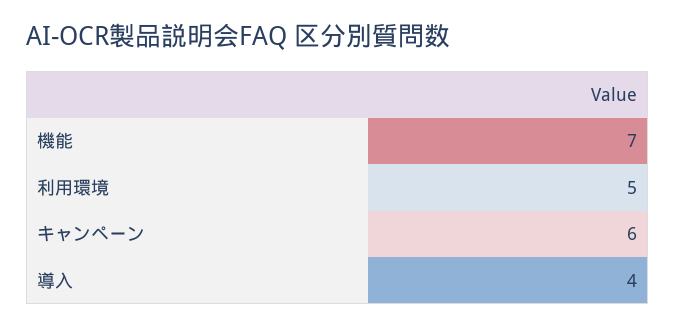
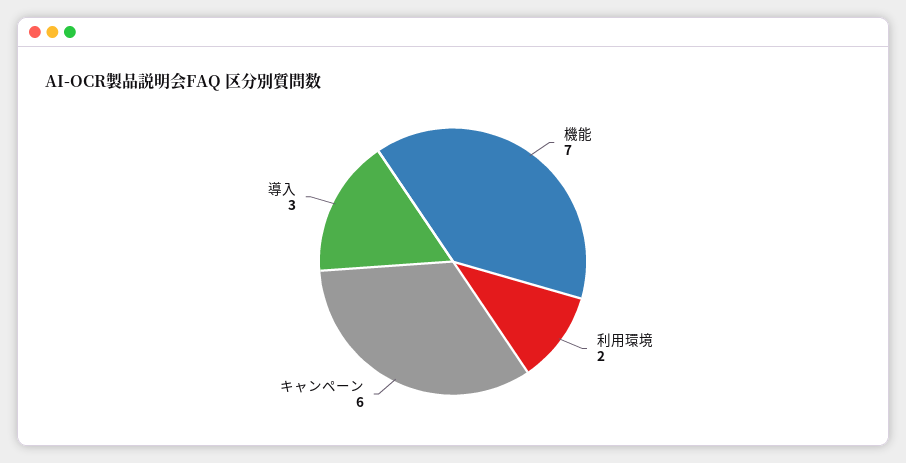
利用環境: 5 -> 2
導入: 4 -> 3

